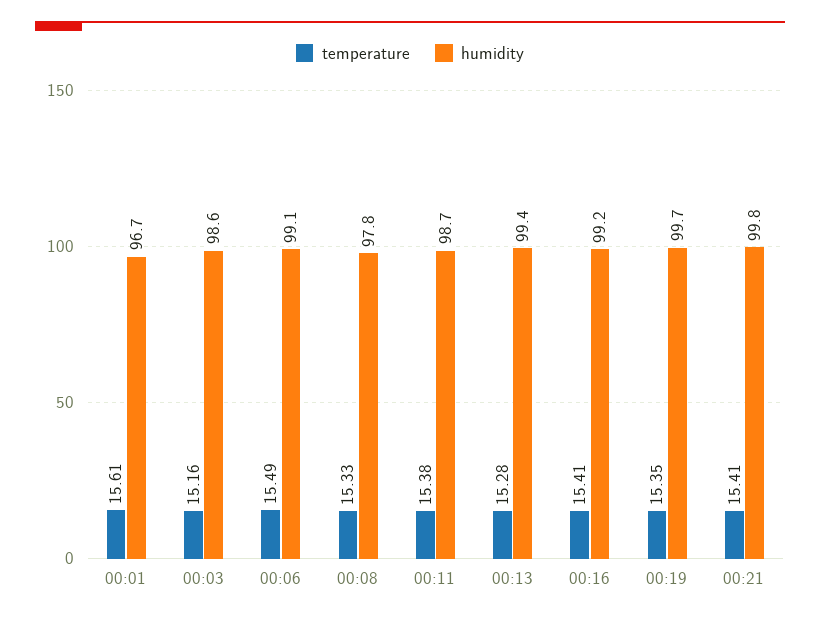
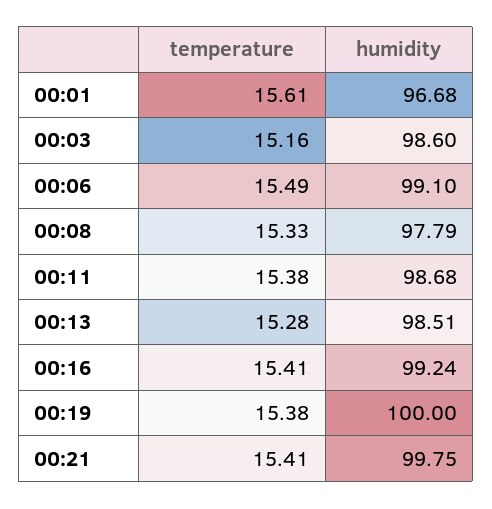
humidity, 00:13: 99.4 -> 98.51
temperature, 00:19: 15.35 -> 15.38
humidity, 00:19: 99.7 -> 100

